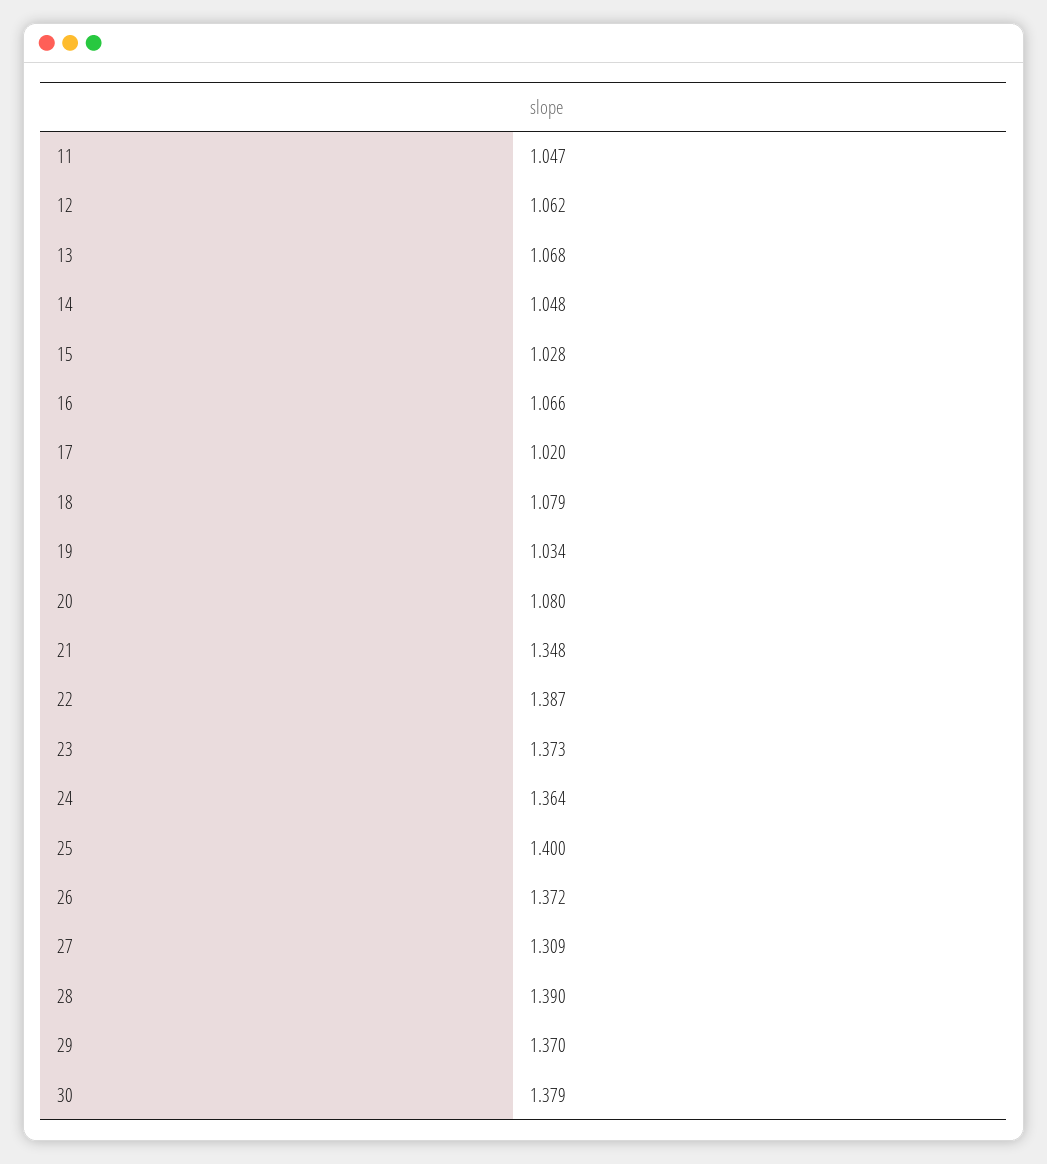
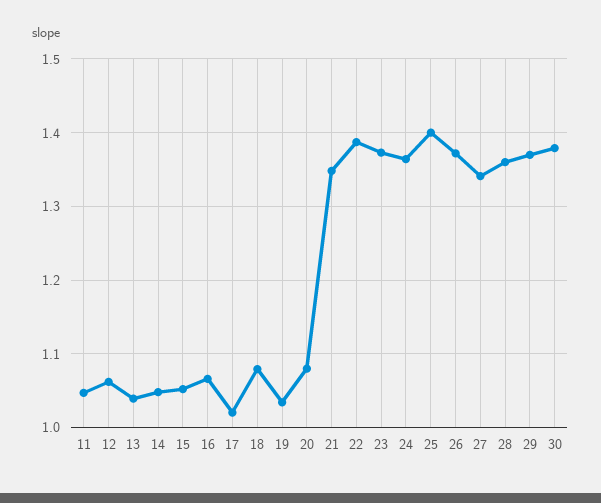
13: 1.068 -> 1.04
15: 1.028 -> 1.05
27: 1.309 -> 1.34
28: 1.39 -> 1.36

